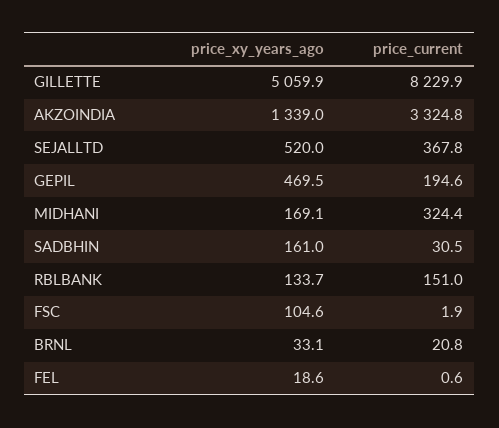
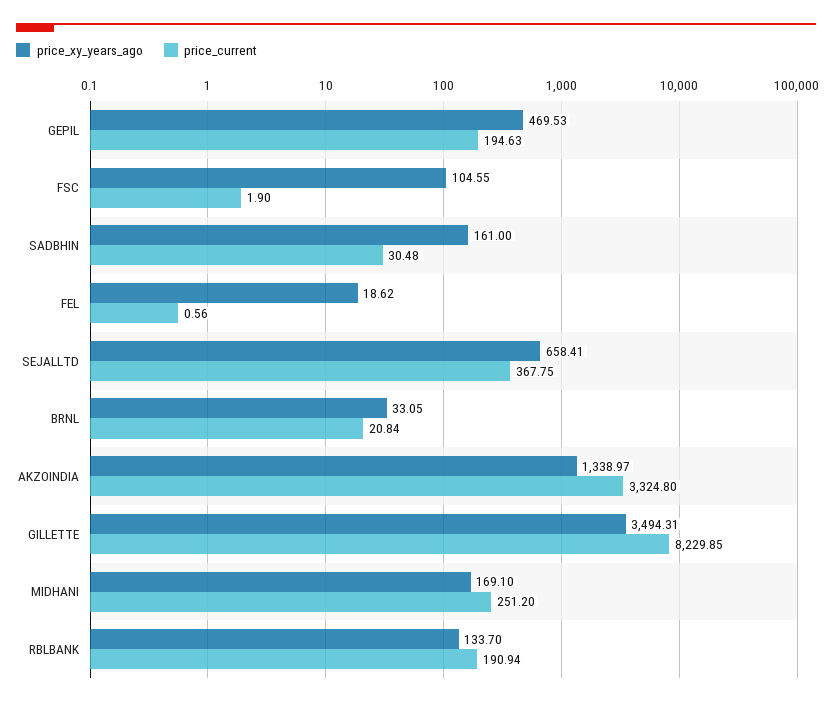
price_xy_years_ago, GILLETTE: 5059.9 -> 3494.31
price_xy_years_ago, SEJALLTD: 520 -> 658.41
price_current, MIDHANI: 324.4 -> 251.2
price_current, RBLBANK: 151 -> 190.94

